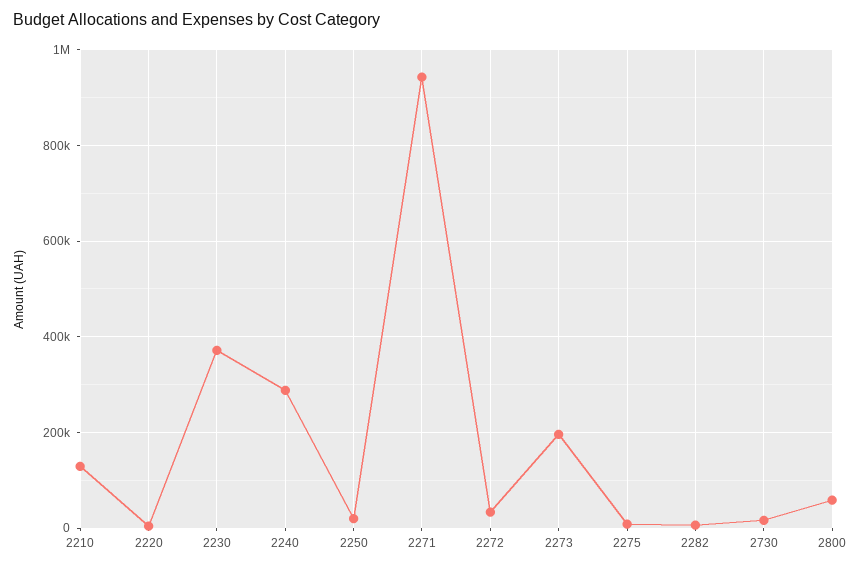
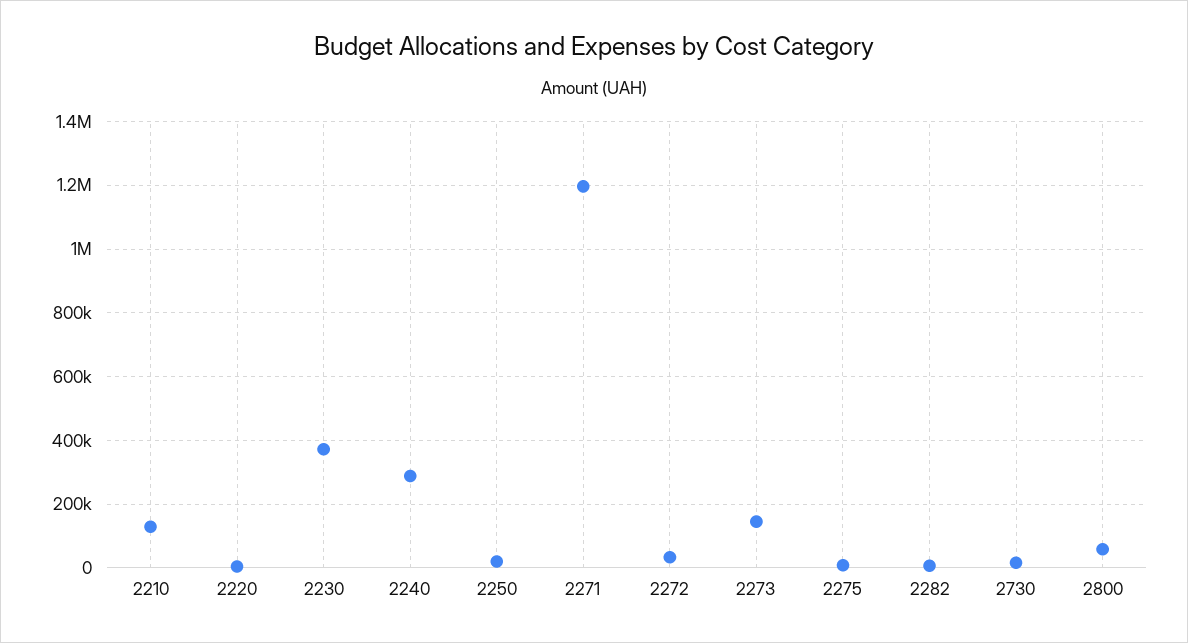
2271: 940000 -> 1200000
2273: 200000 -> 140000

